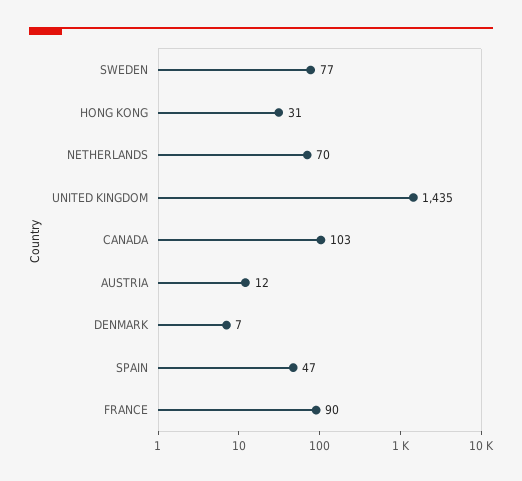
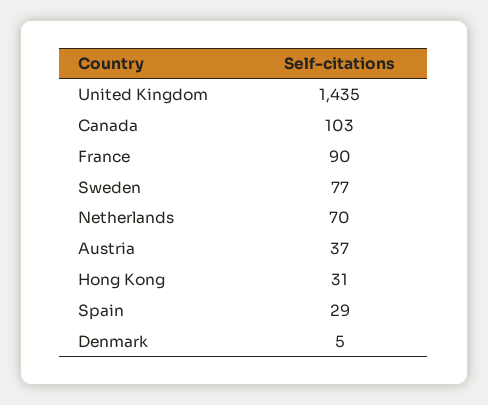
AUSTRIA: 12 -> 37
DENMARK: 7 -> 5
SPAIN: 47 -> 29

